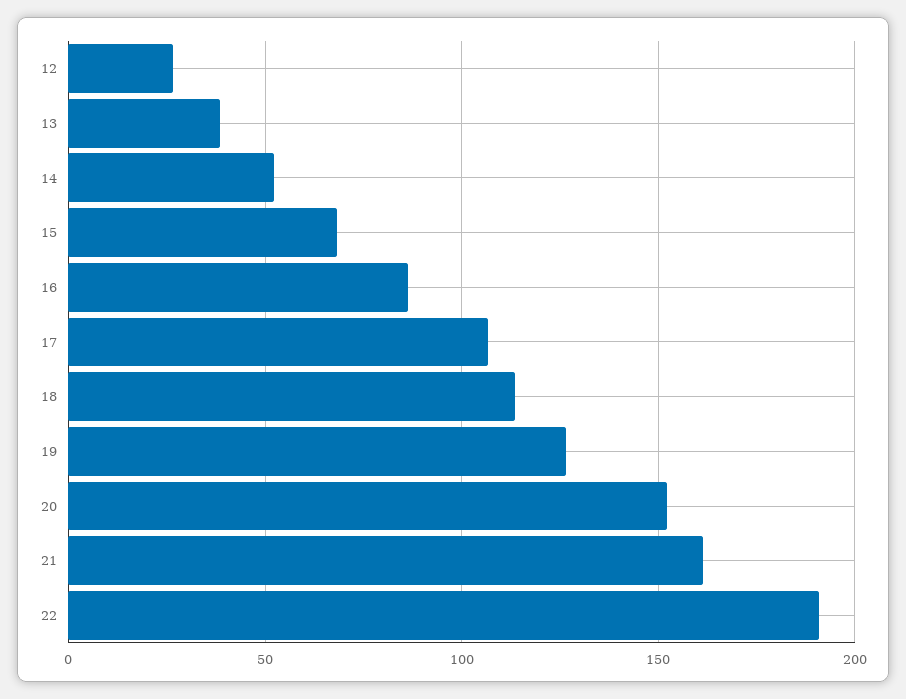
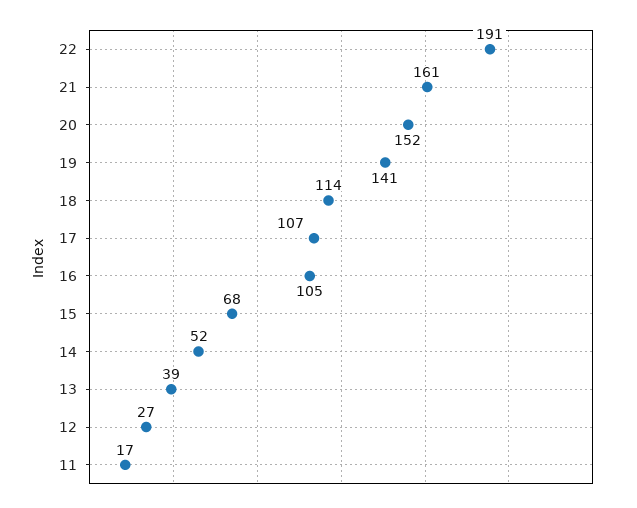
16: 85 -> 105
19: 125 -> 141
11: none -> 17

